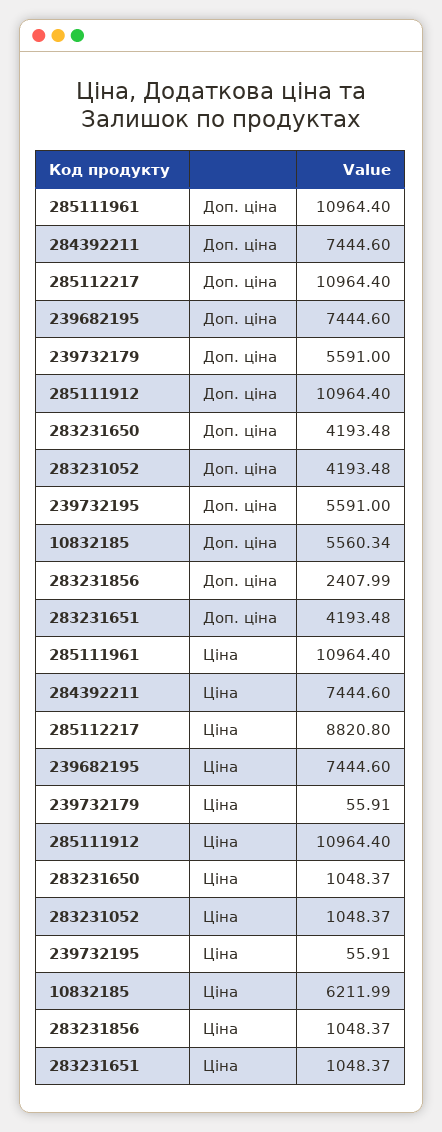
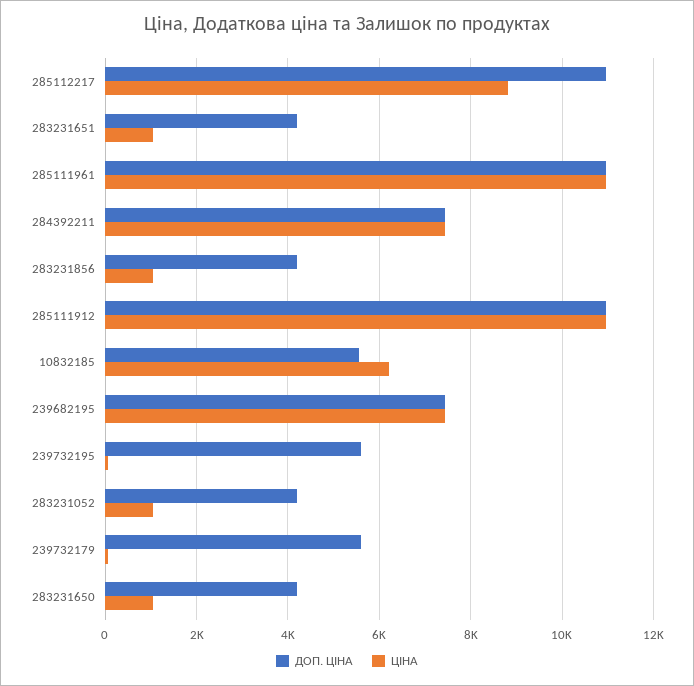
Доп. ціна, 283231856: 2407.99 -> 4200

